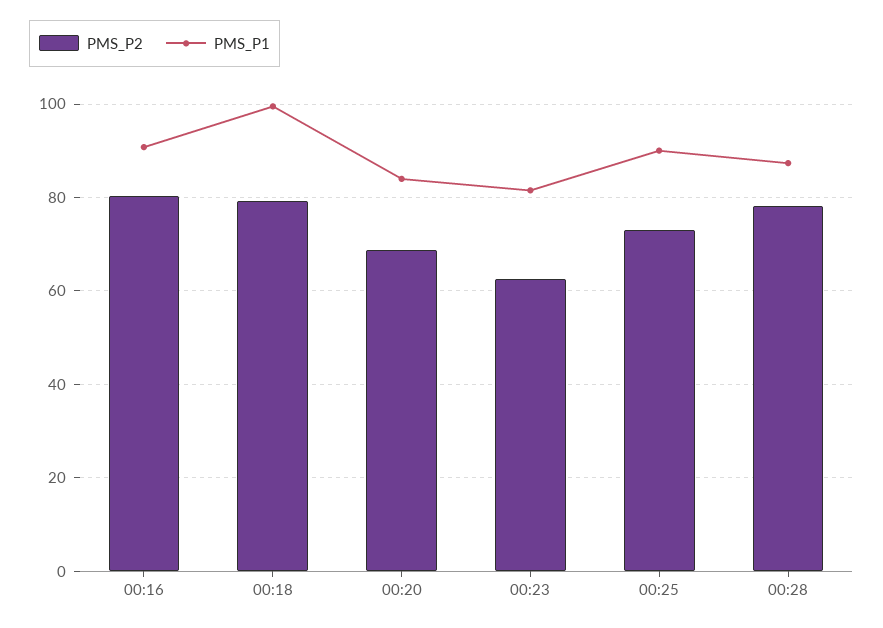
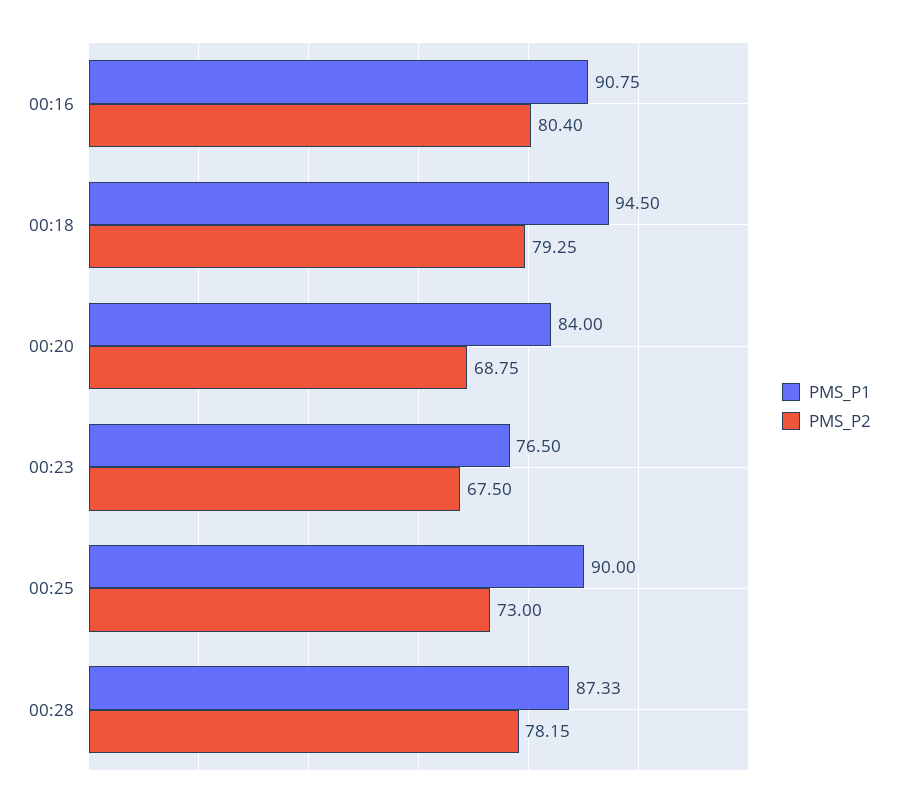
PMS_P1, 00:18: 100 -> 94.5
PMS_P2, 00:23: 62 -> 67.5
PMS_P1, 00:23: 82 -> 76.5

